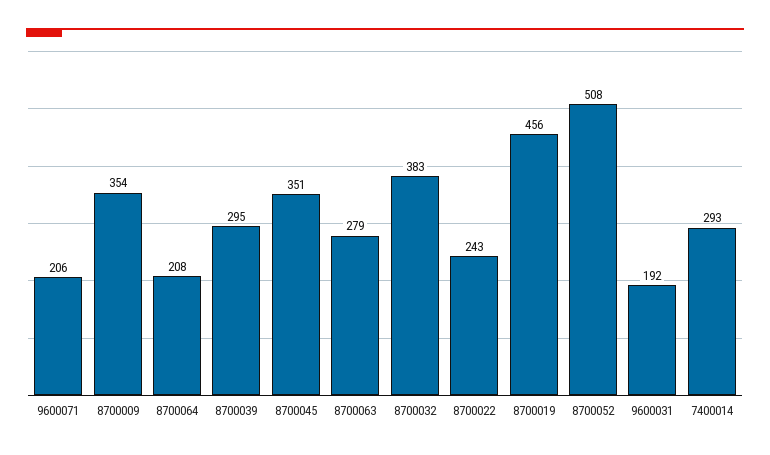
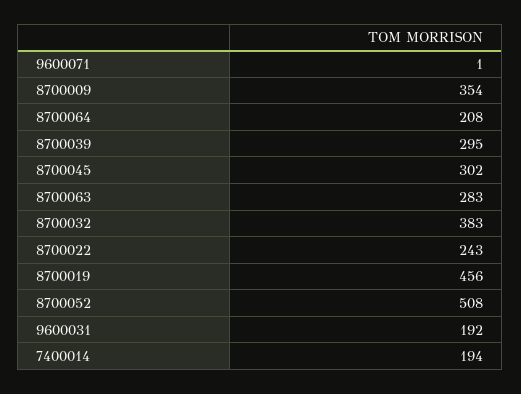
9600071: 206 -> 1
8700045: 351 -> 302
8700063: 279 -> 283
7400014: 293 -> 194

